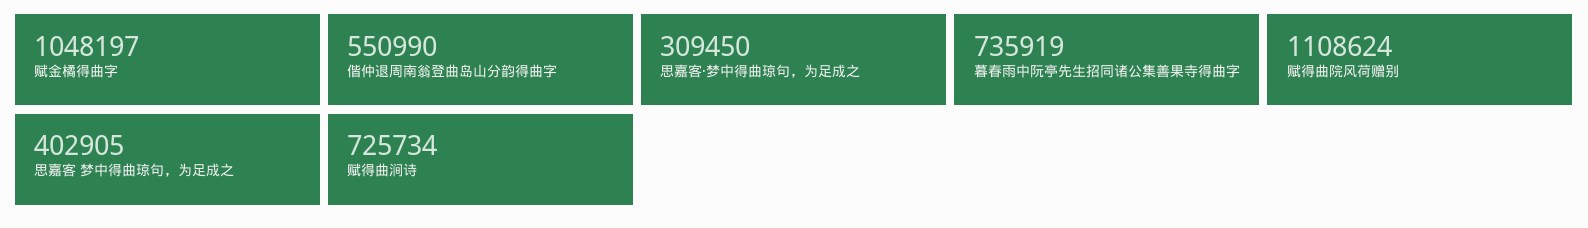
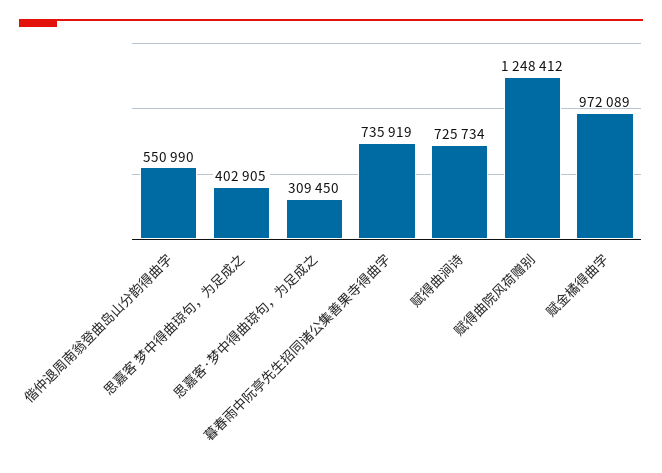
赋金橘得曲字: 1048197 -> 972089
赋得曲院风荷赠别: 1108624 -> 1248412

